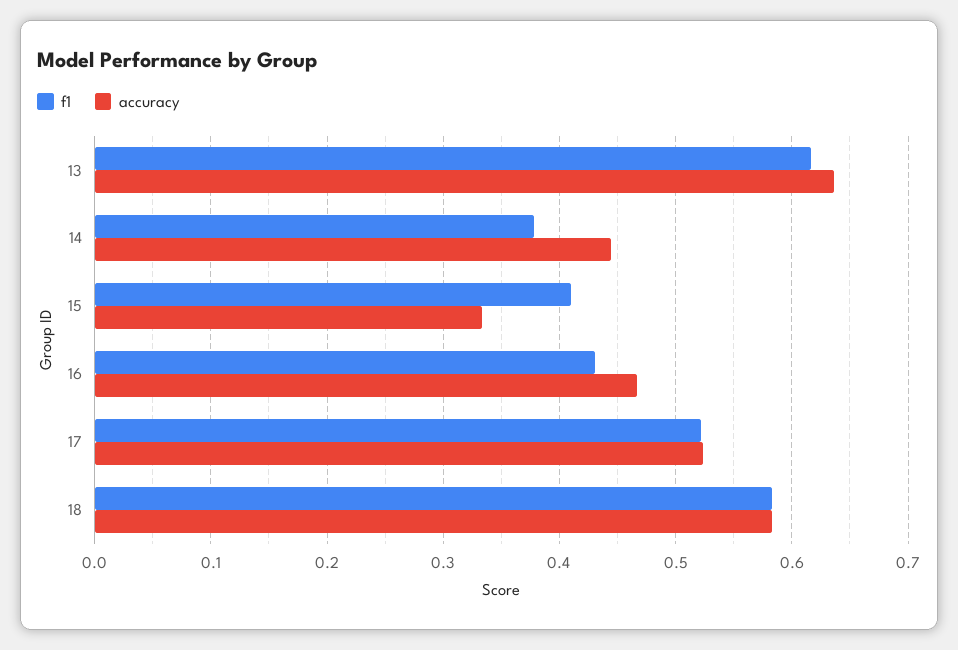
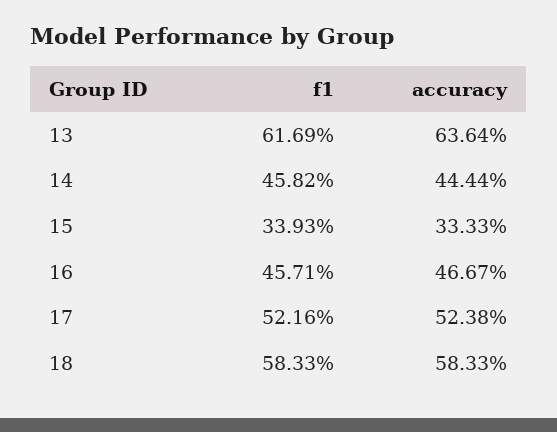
f1, 14: 0.38 -> 0.4582
f1, 15: 0.41 -> 0.3393
f1, 16: 0.43 -> 0.4571

